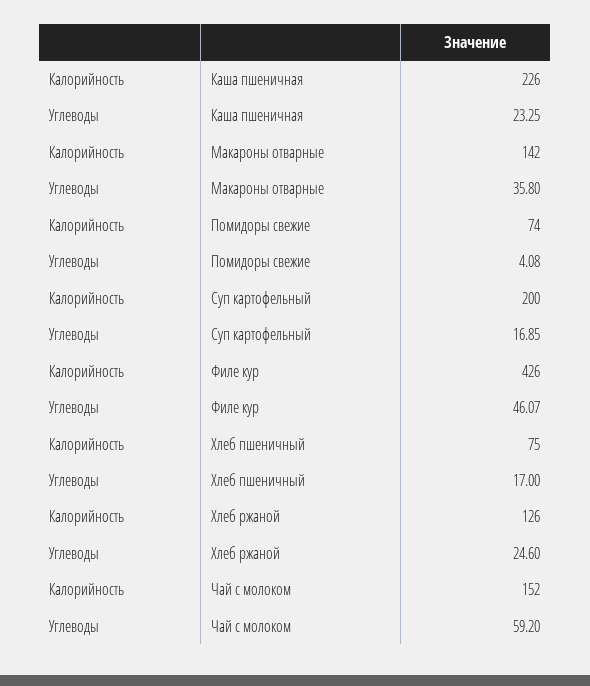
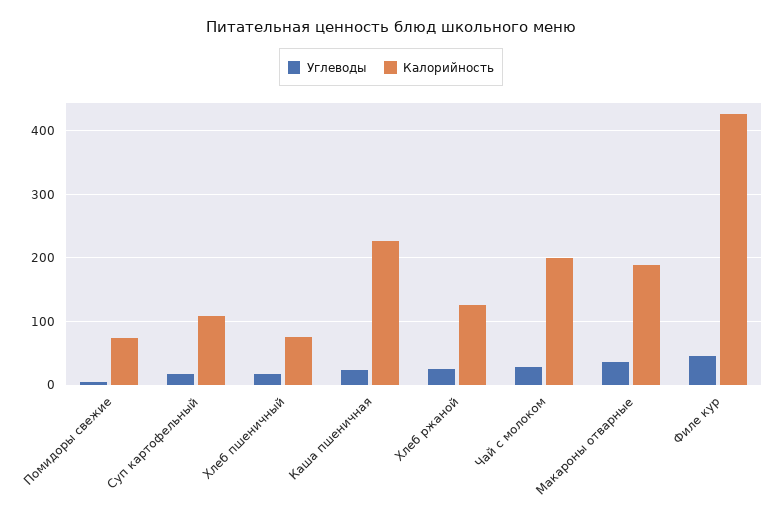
Калорийность, Макароны отварные: 142 -> 190
Калорийность, Суп картофельный: 200 -> 110
Калорийность, Чай с молоком: 152 -> 200
Углеводы, Чай с молоком: 59.2 -> 30

